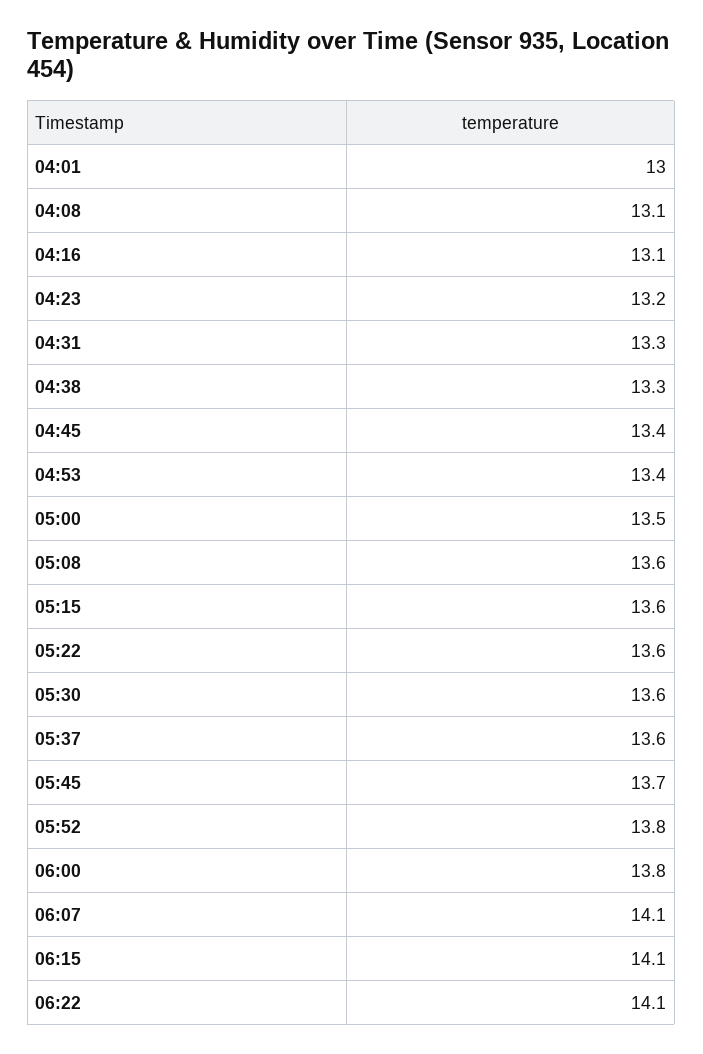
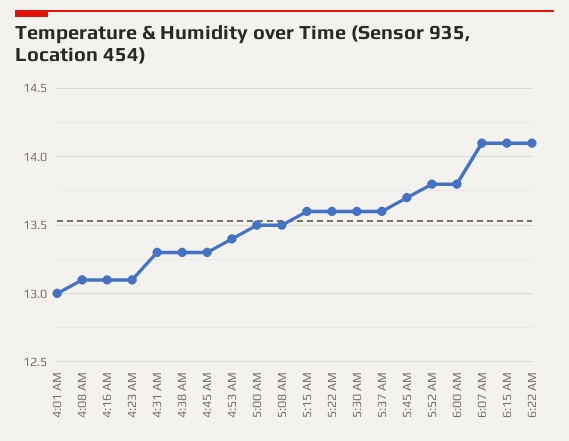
04:23: 13.2 -> 13.1
04:45: 13.4 -> 13.3
05:08: 13.6 -> 13.5

